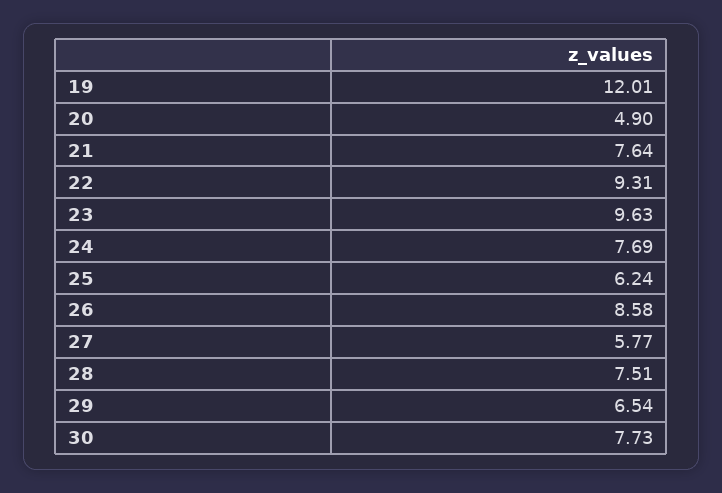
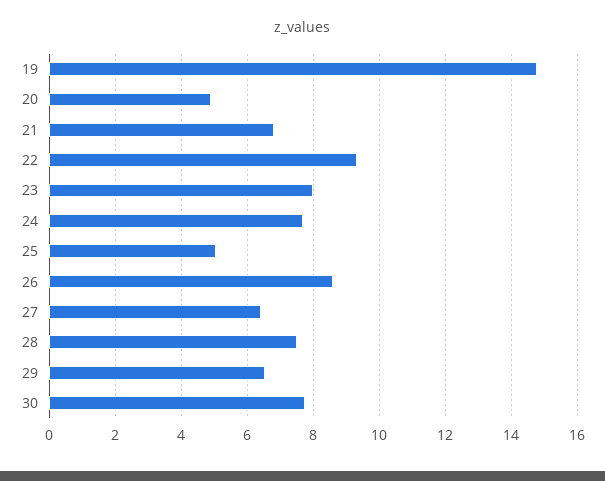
19: 12.01 -> 14.8
21: 7.64 -> 6.8
23: 9.63 -> 8
25: 6.24 -> 5
27: 5.77 -> 6.4

